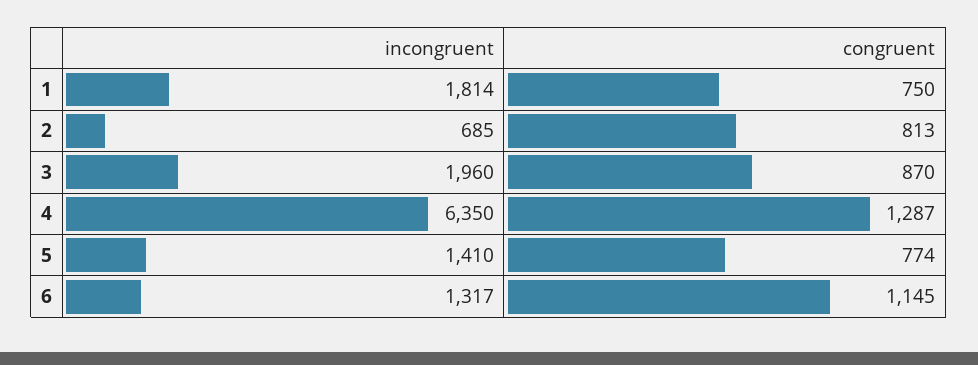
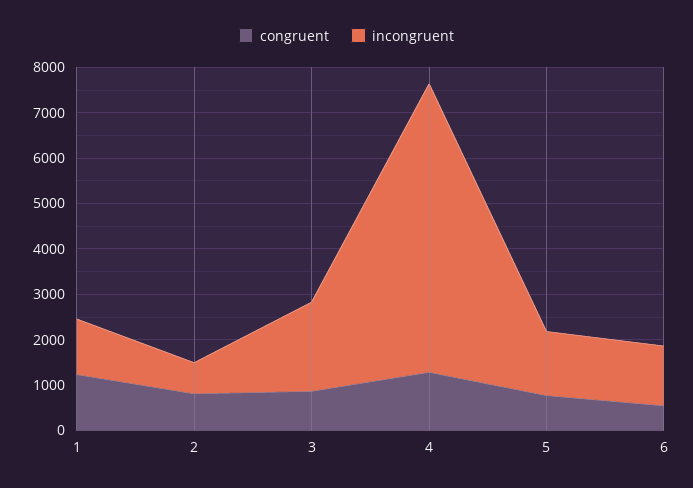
incongruent, 1: 1814 -> 1200
congruent, 1: 750 -> 1200
congruent, 6: 1145 -> 600

